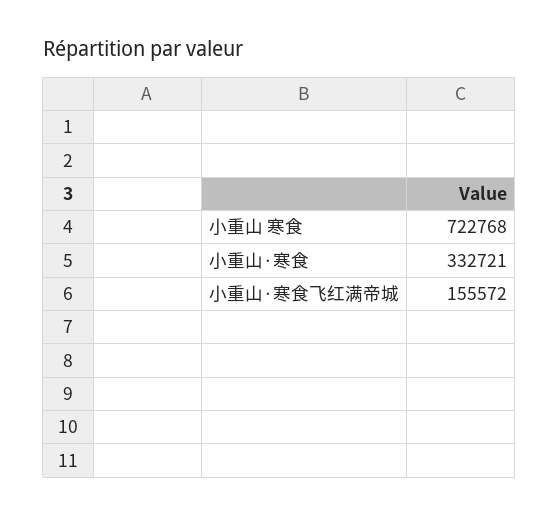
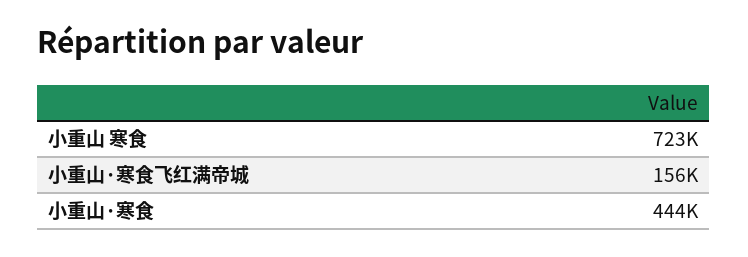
小重山·寒食: 332721 -> 444000

